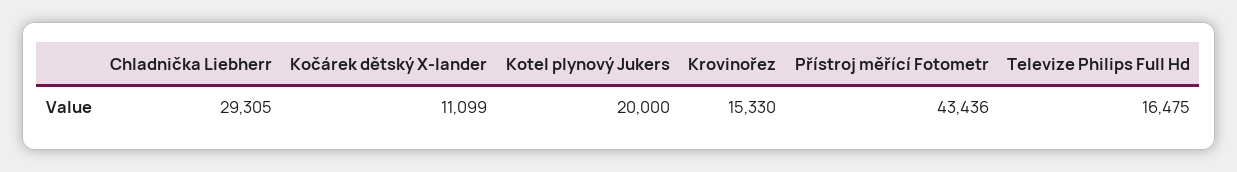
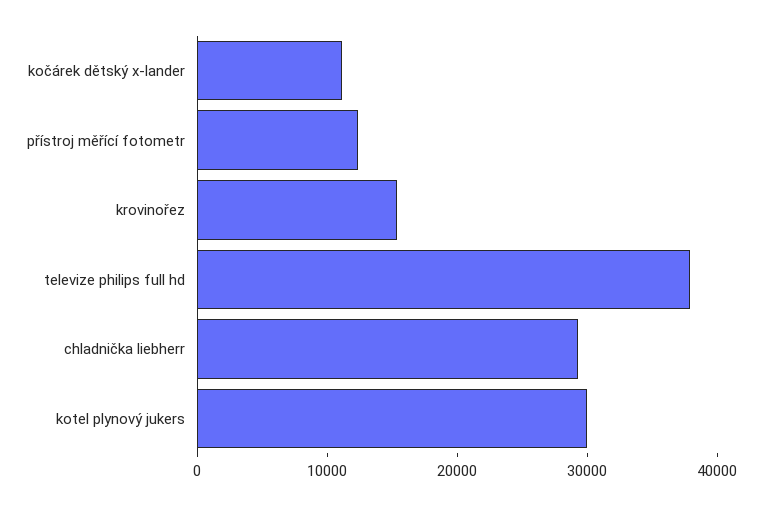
Kotel plynový Jukers: 20000 -> 30000
Přístroj měřící Fotometr: 43436 -> 12000
Televize Philips Full Hd: 16475 -> 38000

